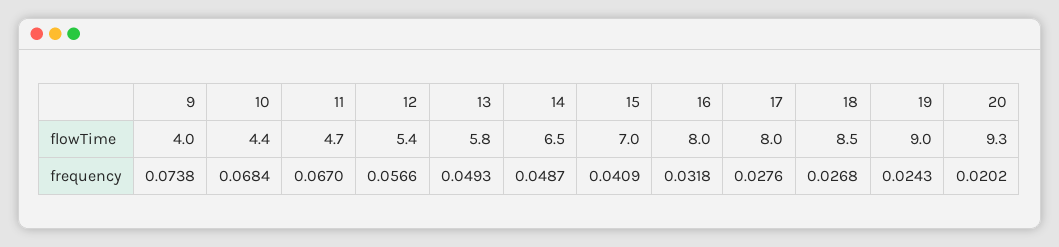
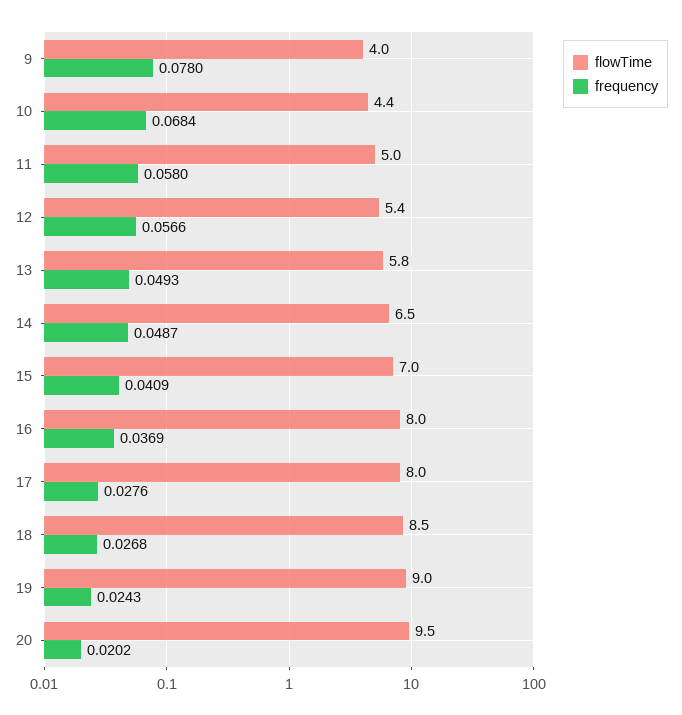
flowTime, 11: 4.7 -> 5
flowTime, 20: 9.3 -> 9.5
frequency, 9: 0.0738 -> 0.078
frequency, 11: 0.067 -> 0.058
frequency, 16: 0.0318 -> 0.0369

